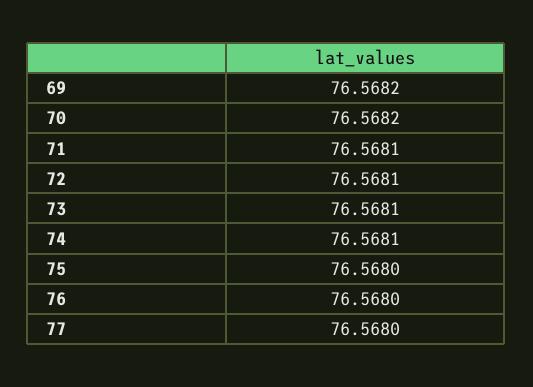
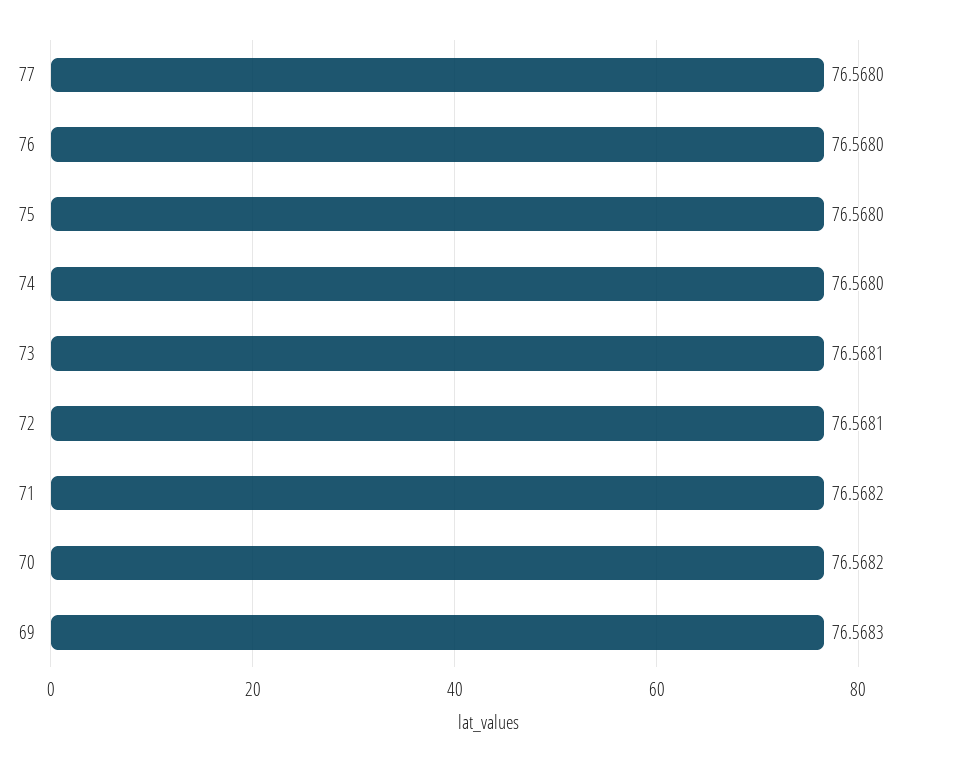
69: 76.5682 -> 76.5683
71: 76.5681 -> 76.5682
74: 76.5681 -> 76.568

